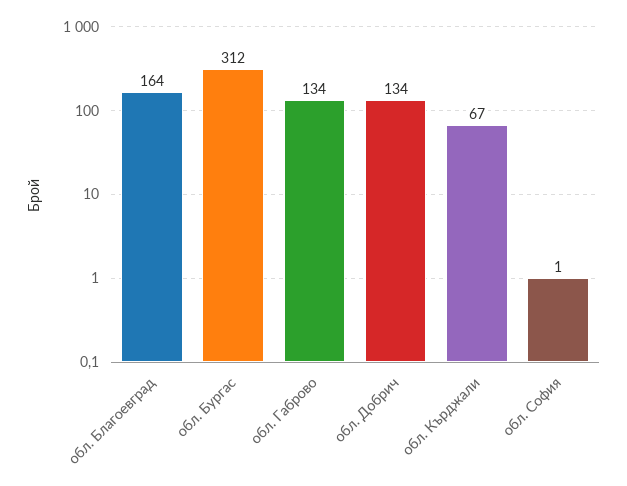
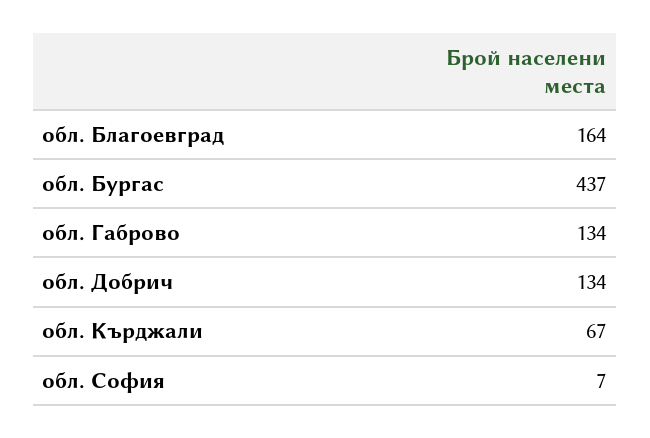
обл. Бургас: 312 -> 437
обл. София: 1 -> 7

